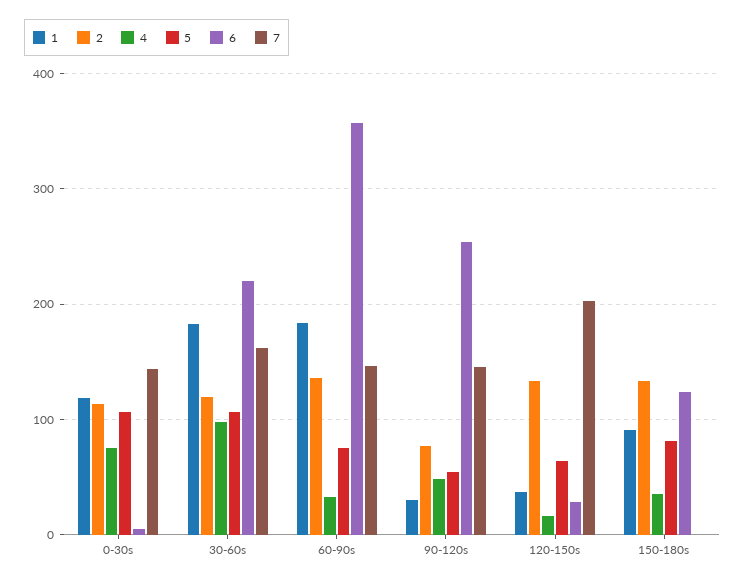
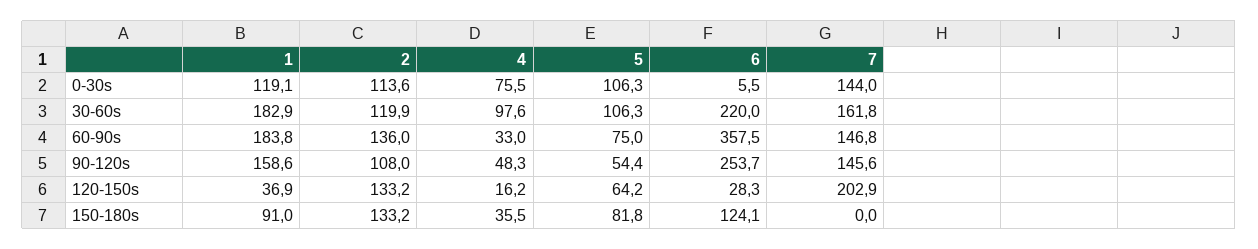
1, 90-120s: 30 -> 158.6
2, 90-120s: 80 -> 108

